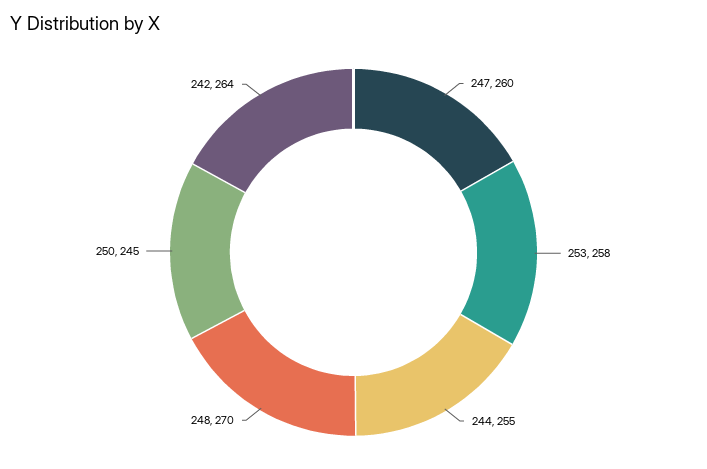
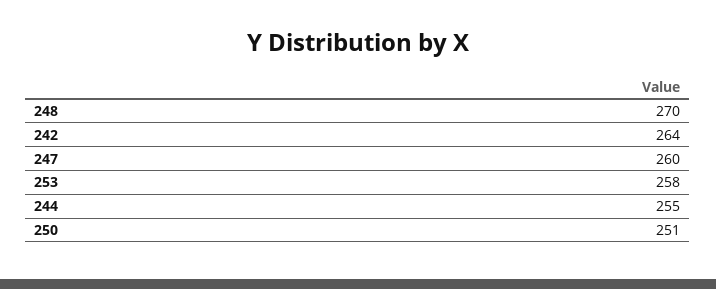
250: 245 -> 251

